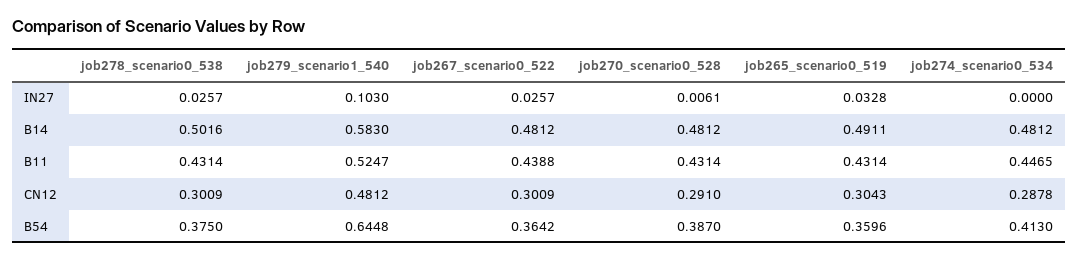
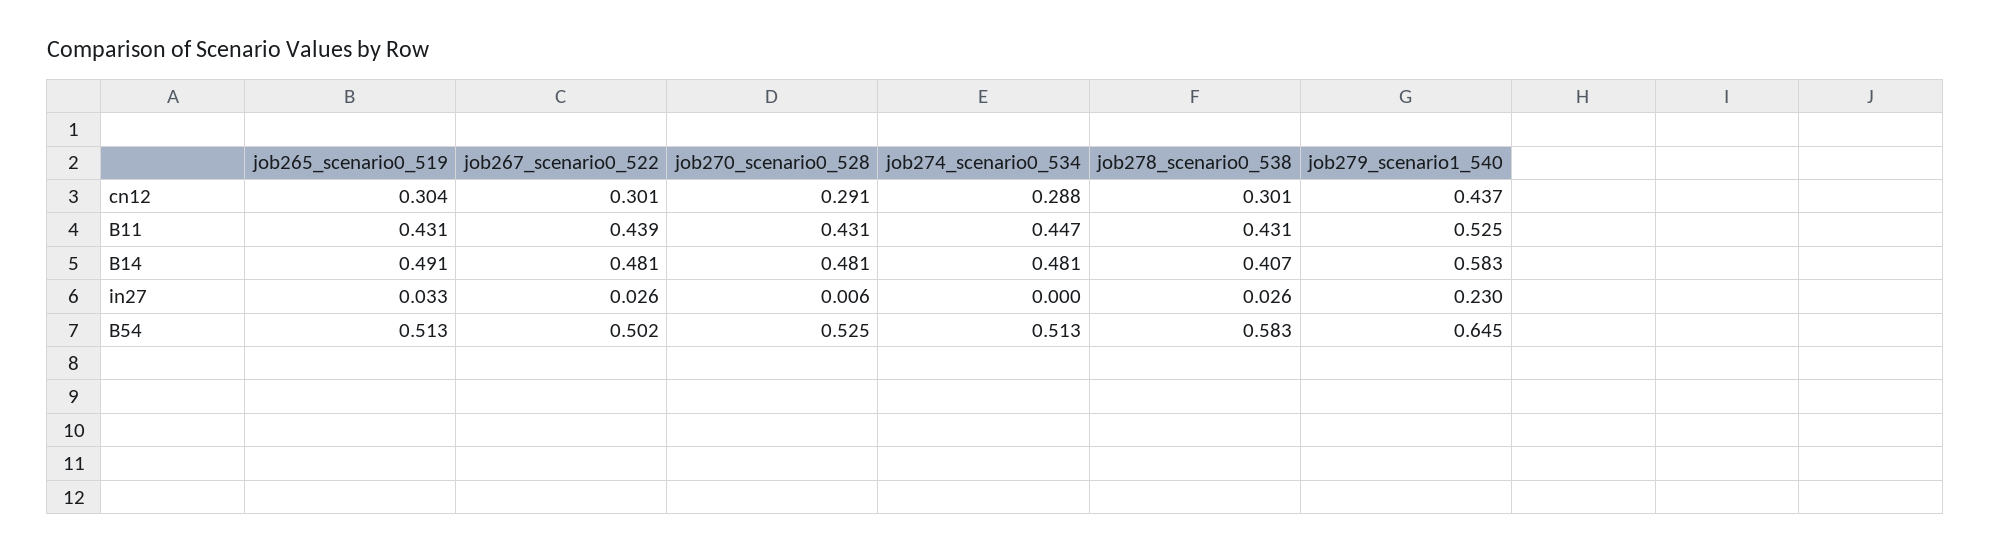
job279_scenario1_540, IN27: 0.103 -> 0.23
job278_scenario0_538, B14: 0.5016 -> 0.407
job279_scenario1_540, CN12: 0.4812 -> 0.437
job278_scenario0_538, B54: 0.375 -> 0.583
job267_scenario0_522, B54: 0.3642 -> 0.502
job270_scenario0_528, B54: 0.387 -> 0.525
job265_scenario0_519, B54: 0.3596 -> 0.513
job274_scenario0_534, B54: 0.413 -> 0.513

